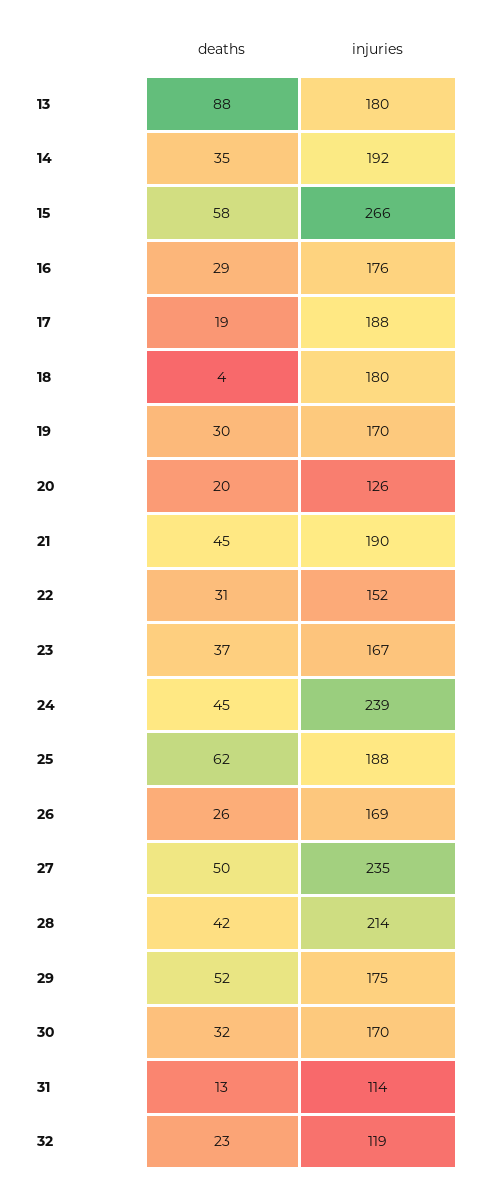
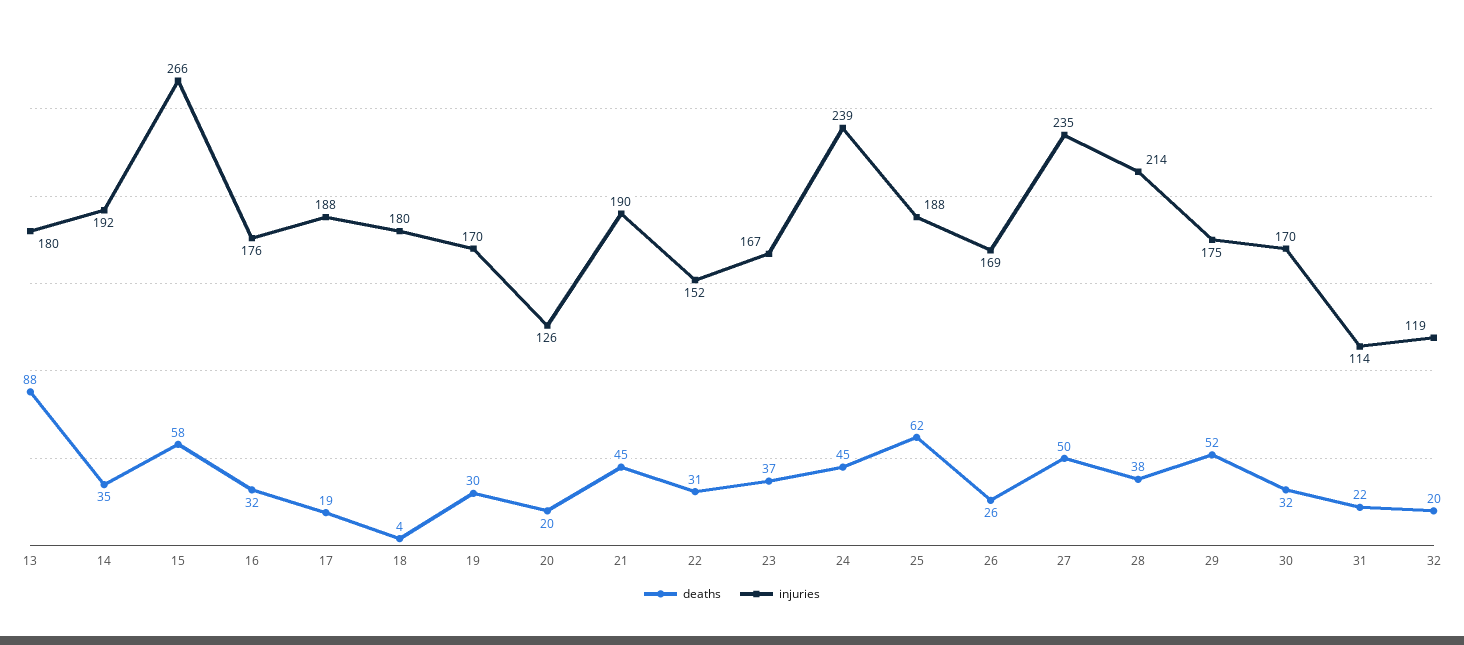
deaths, 16: 29 -> 32
deaths, 28: 42 -> 38
deaths, 31: 13 -> 22
deaths, 32: 23 -> 20

